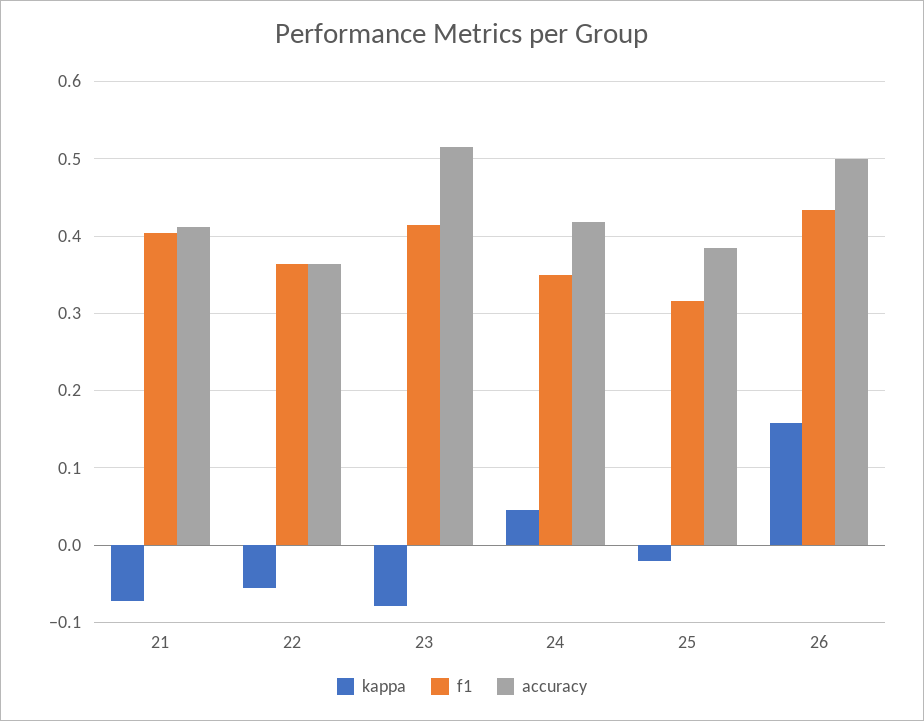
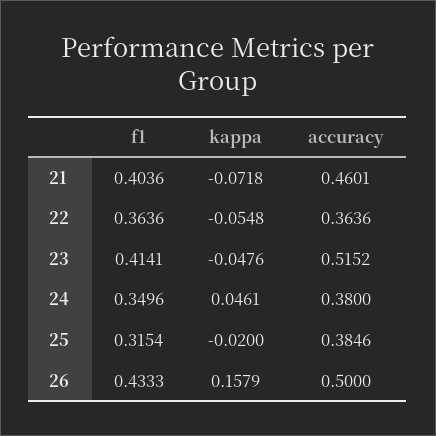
accuracy, 21: 0.41 -> 0.4601
kappa, 23: -0.08 -> -0.0476
accuracy, 24: 0.42 -> 0.38

